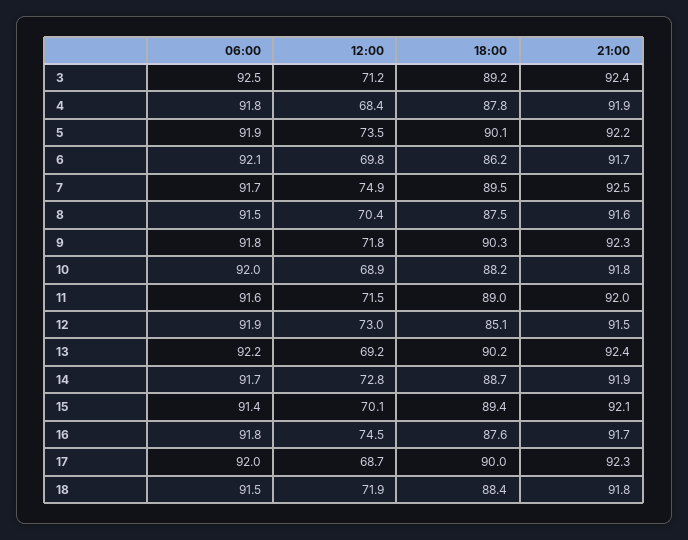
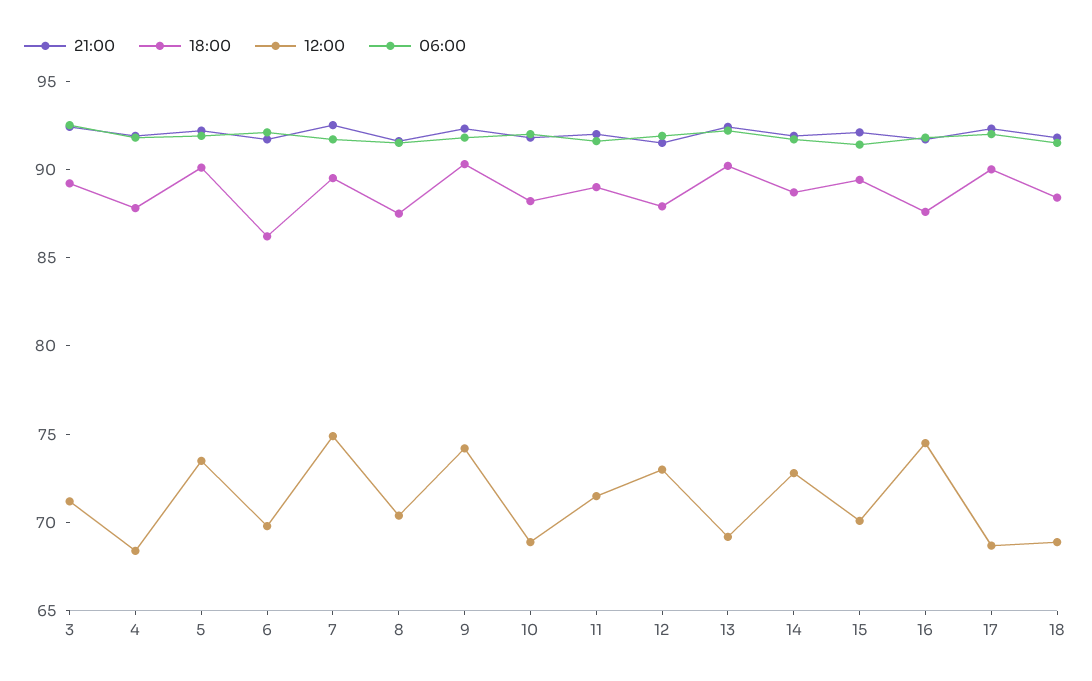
12:00, 9: 71.8 -> 74
18:00, 12: 85.1 -> 88
12:00, 18: 71.9 -> 69

